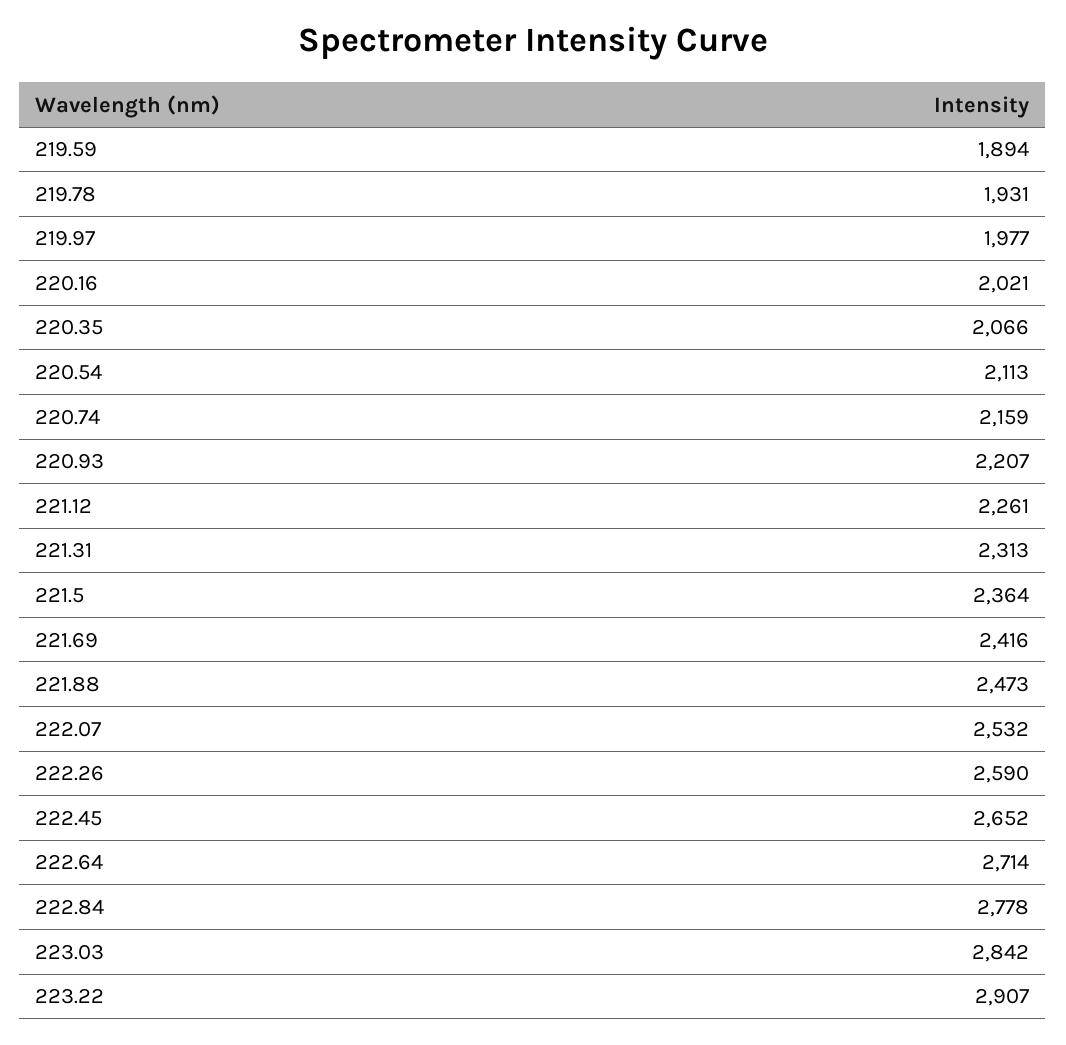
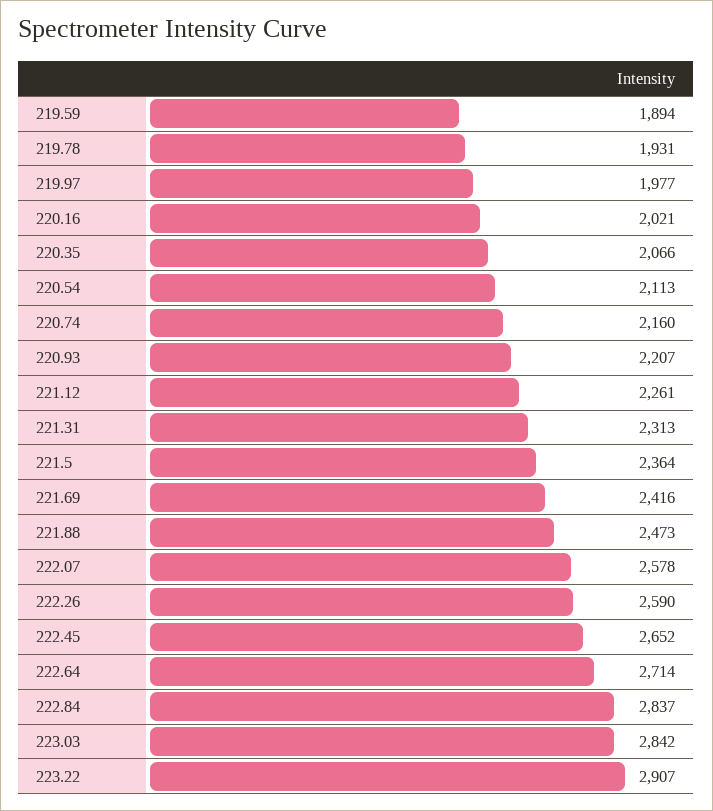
220.74: 2159 -> 2160
222.07: 2532 -> 2578
222.84: 2778 -> 2837

